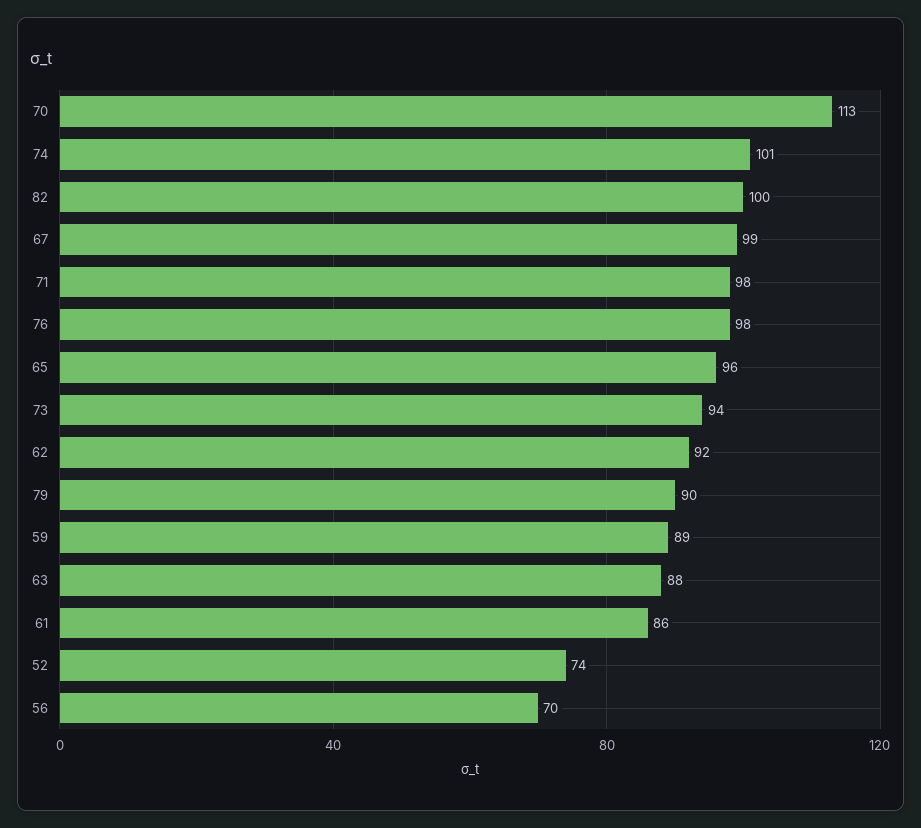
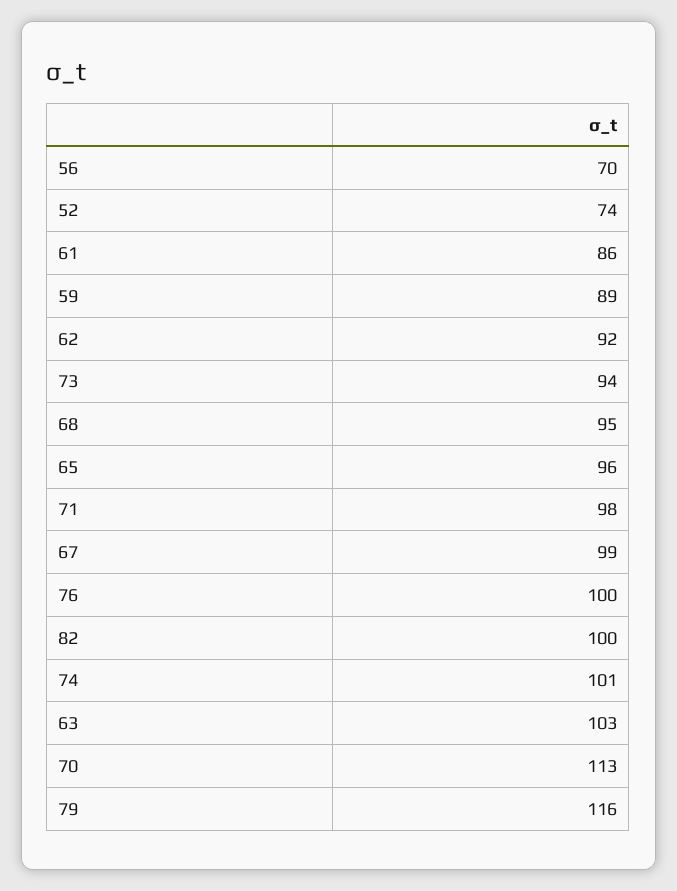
76: 98 -> 100
79: 90 -> 116
63: 88 -> 103
68: none -> 95

